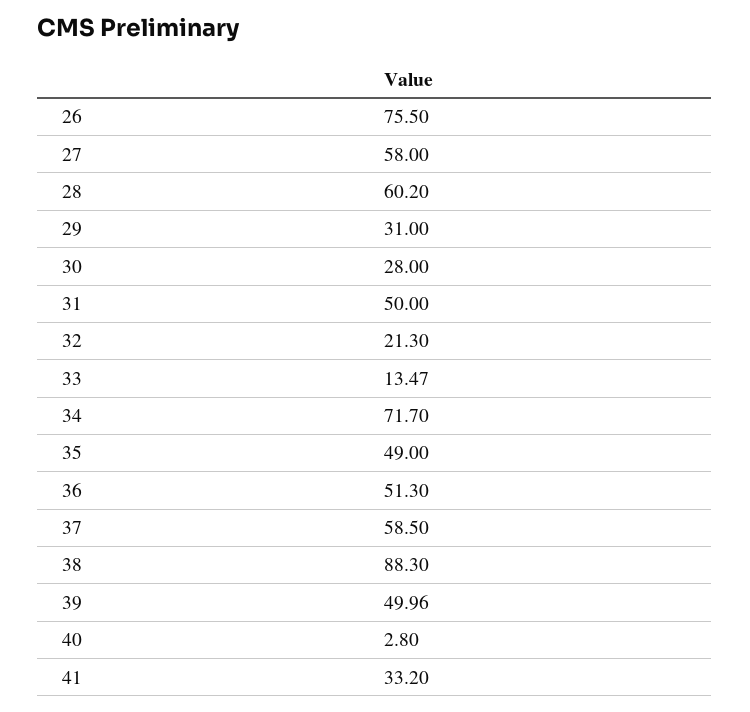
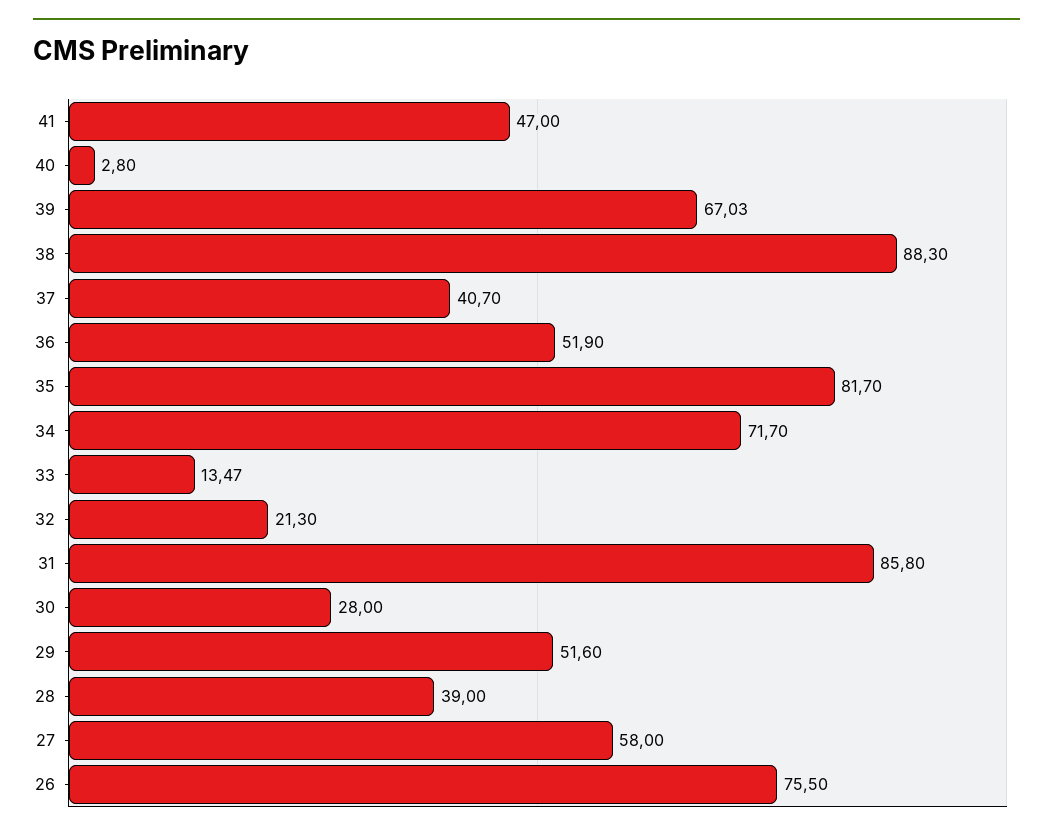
28: 60.2 -> 39
29: 31 -> 51.6
31: 50 -> 85.8
35: 49 -> 81.7
36: 51.3 -> 51.9
37: 58.5 -> 40.7
39: 49.96 -> 67.03
41: 33.2 -> 47

